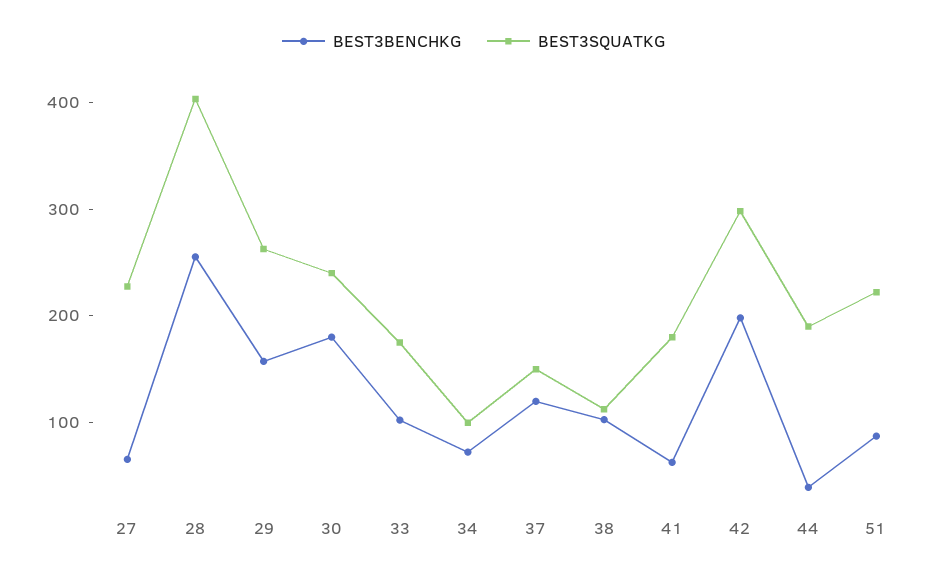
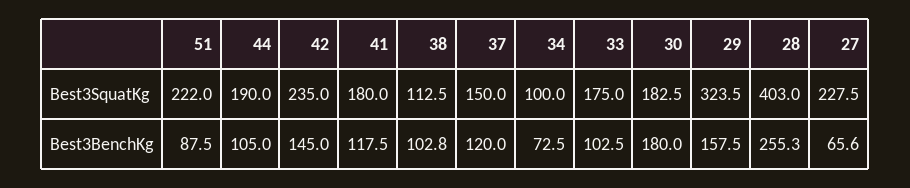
BEST3SQUATKG, 29: 260 -> 323.5
BEST3SQUATKG, 30: 240 -> 182.5
BEST3BENCHKG, 41: 60 -> 117.5
BEST3BENCHKG, 42: 200 -> 145
BEST3SQUATKG, 42: 300 -> 235
BEST3BENCHKG, 44: 40 -> 105

